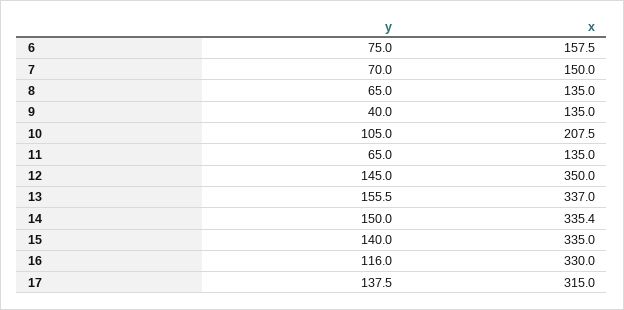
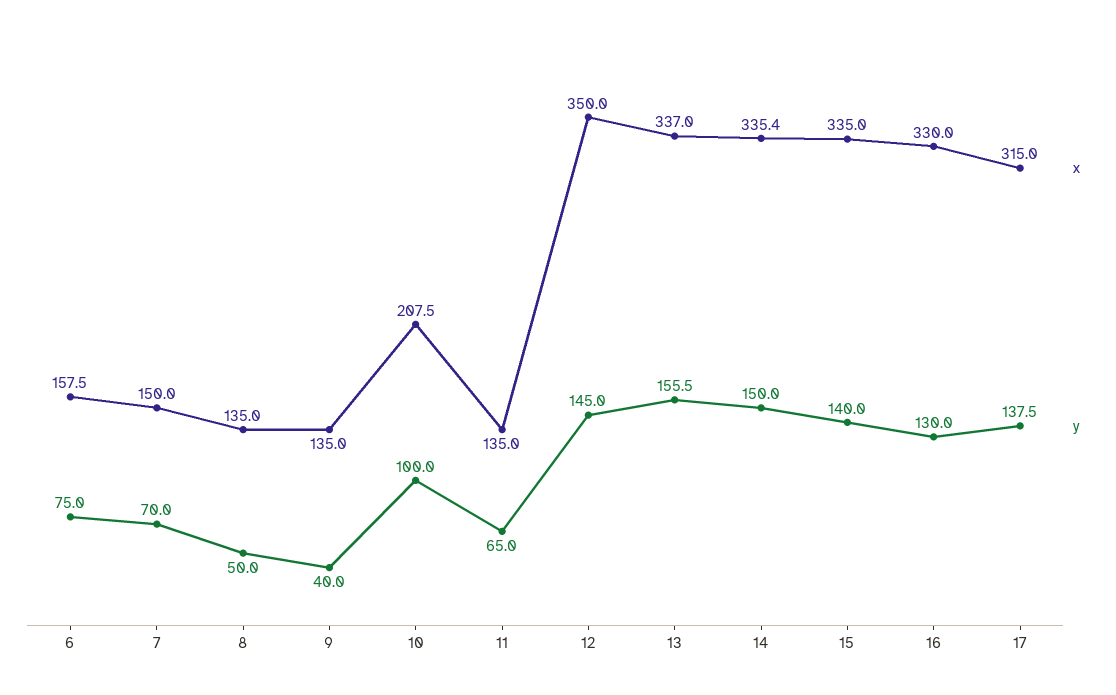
y, 8: 65 -> 50
y, 10: 105 -> 100
y, 16: 116 -> 130

